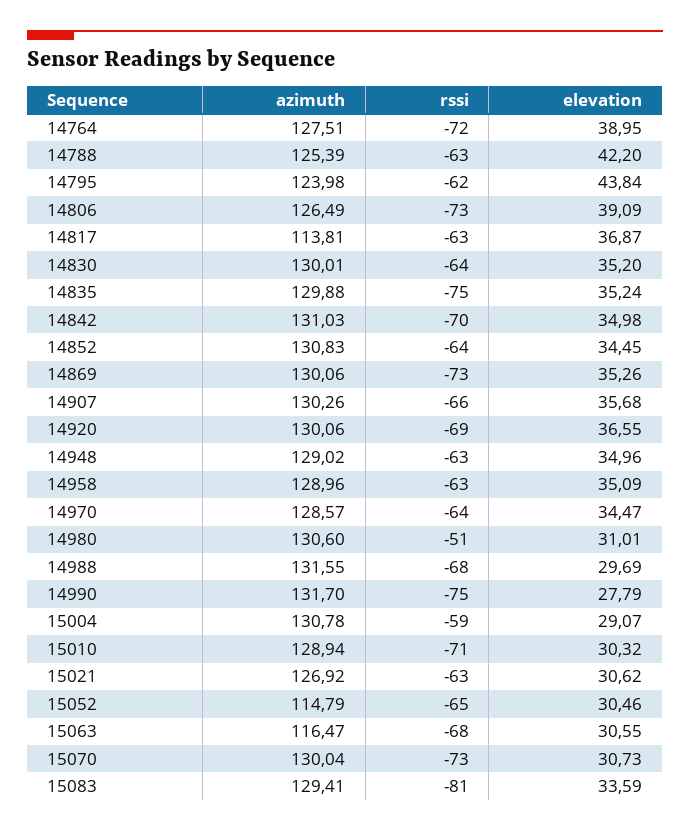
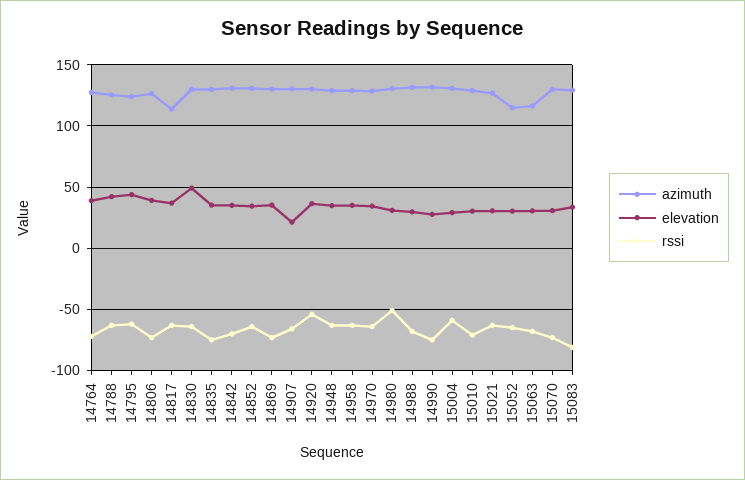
elevation, 14830: 35.2 -> 50
elevation, 14907: 35.68 -> 20
rssi, 14920: -69 -> -55

